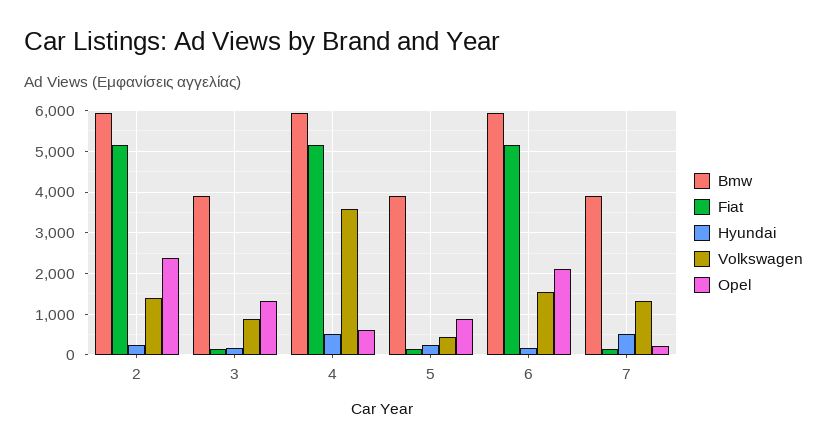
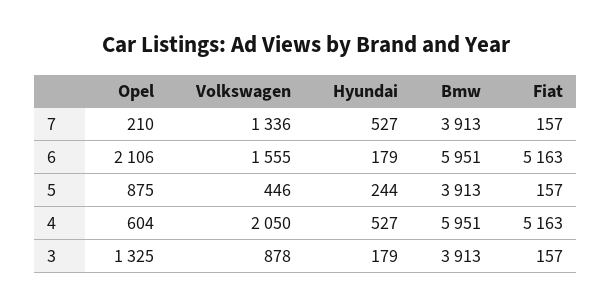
Bmw, 2: 6000 -> none
Fiat, 2: 5200 -> none
Hyundai, 2: 200 -> none
Volkswagen, 2: 1400 -> none
Opel, 2: 2400 -> none
Volkswagen, 4: 3600 -> 2050

